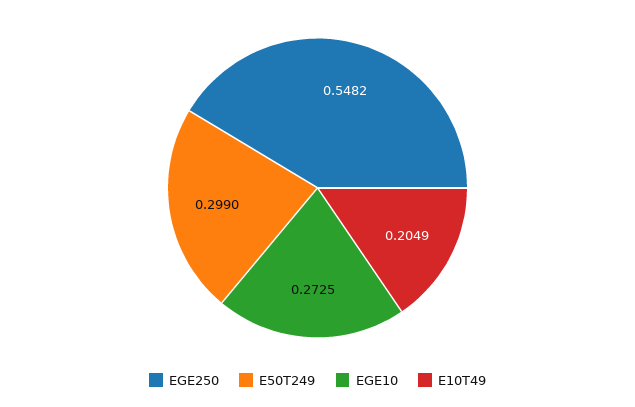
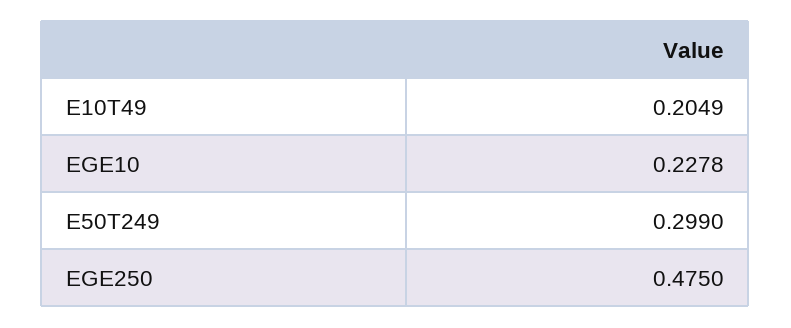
EGE250: 0.5482 -> 0.475
EGE10: 0.2725 -> 0.2278

